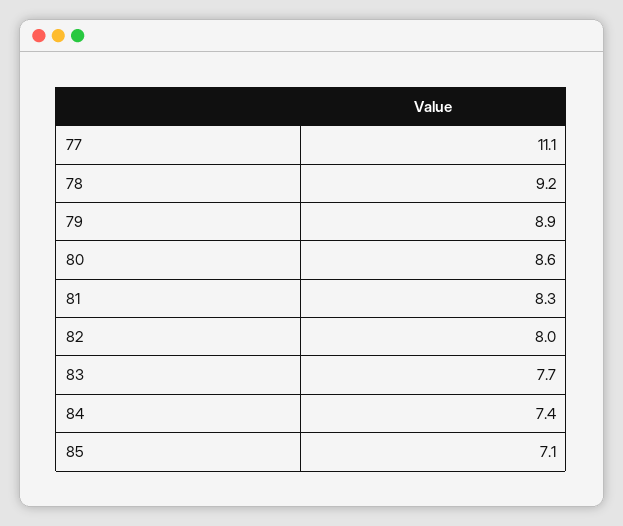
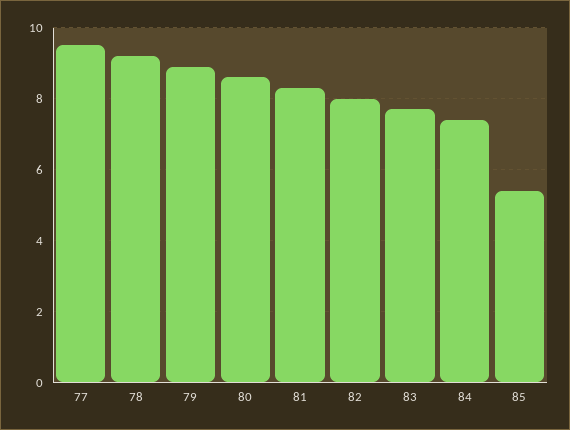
77: 11.1 -> 9.5
85: 7.1 -> 5.5

